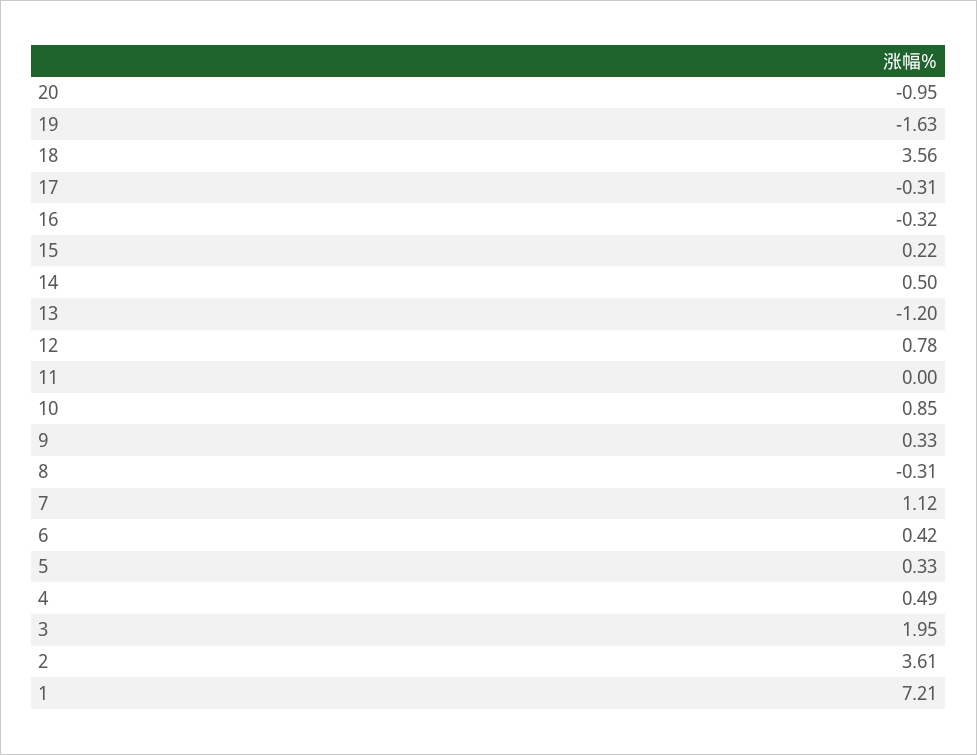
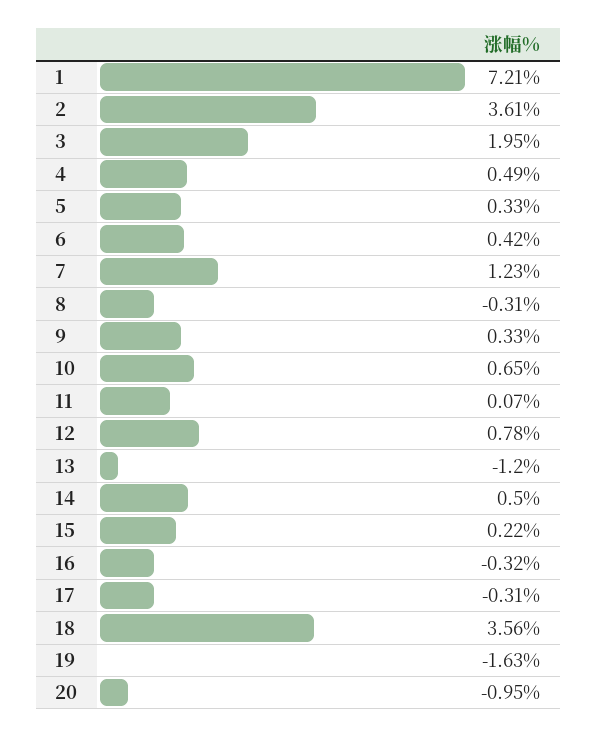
11: 0 -> 0.07
10: 0.85 -> 0.65
7: 1.12 -> 1.23

